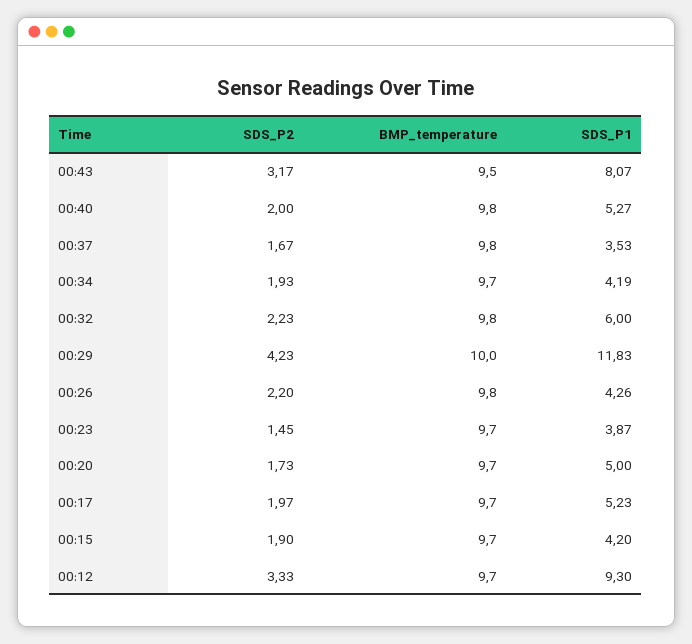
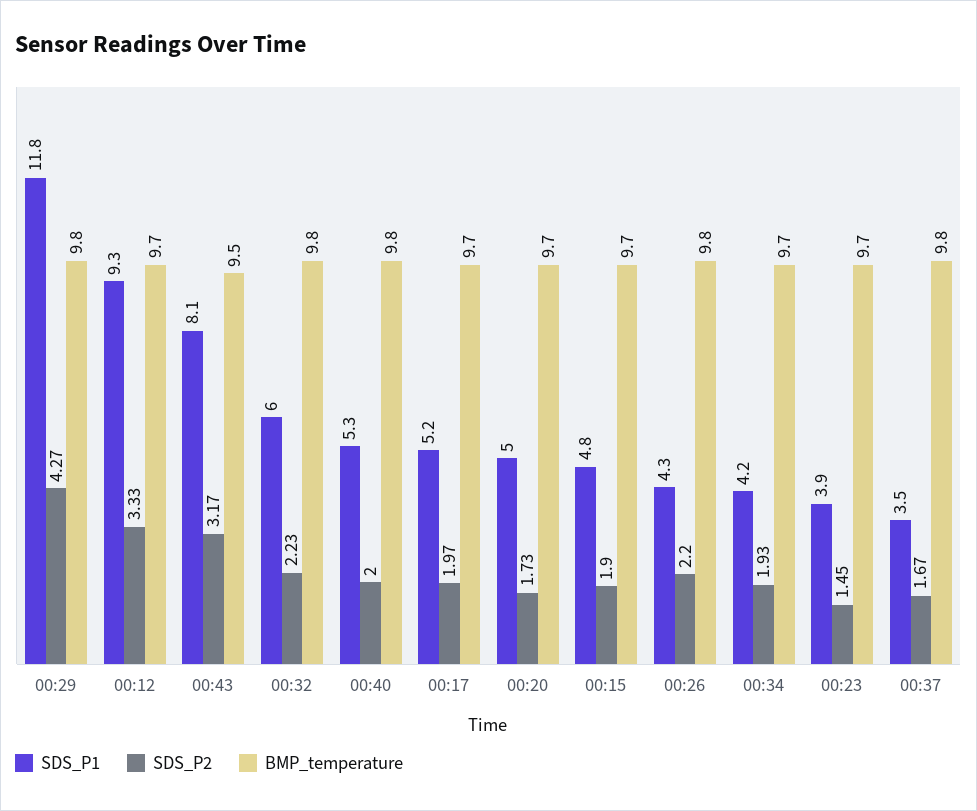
SDS_P2, 00:29: 4.23 -> 4.27
BMP_temperature, 00:29: 10 -> 9.8
SDS_P1, 00:15: 4.2 -> 4.8

